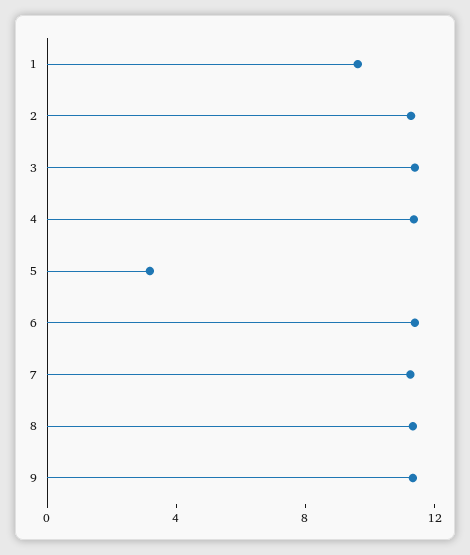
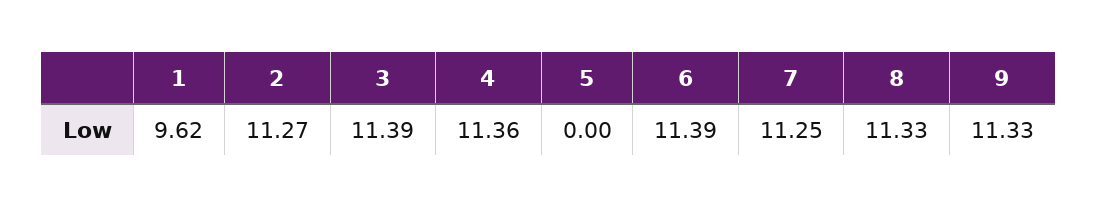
5: 3 -> 0

